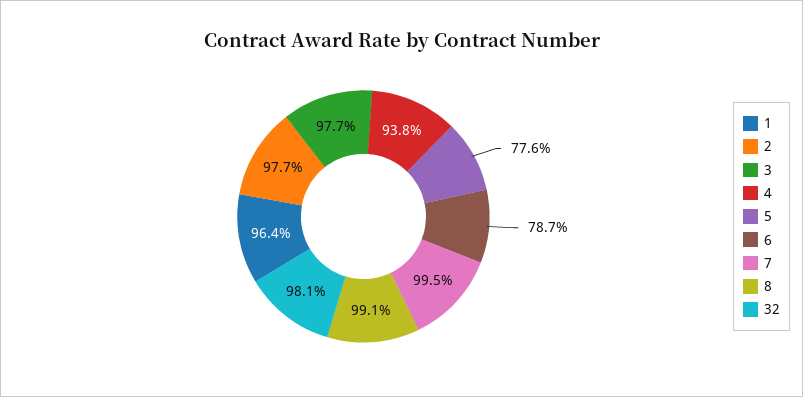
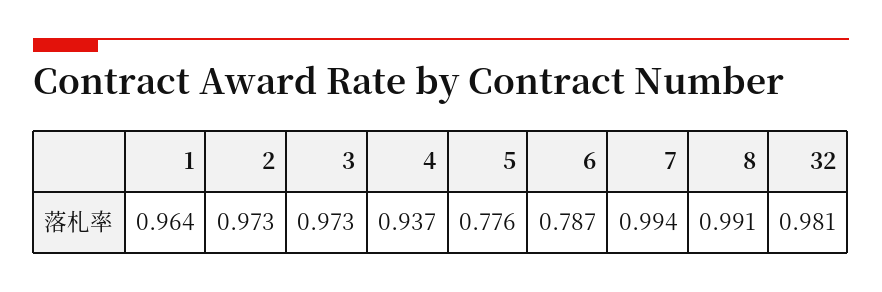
2: 0.977 -> 0.973
3: 0.977 -> 0.973
4: 0.938 -> 0.937
7: 0.995 -> 0.994

